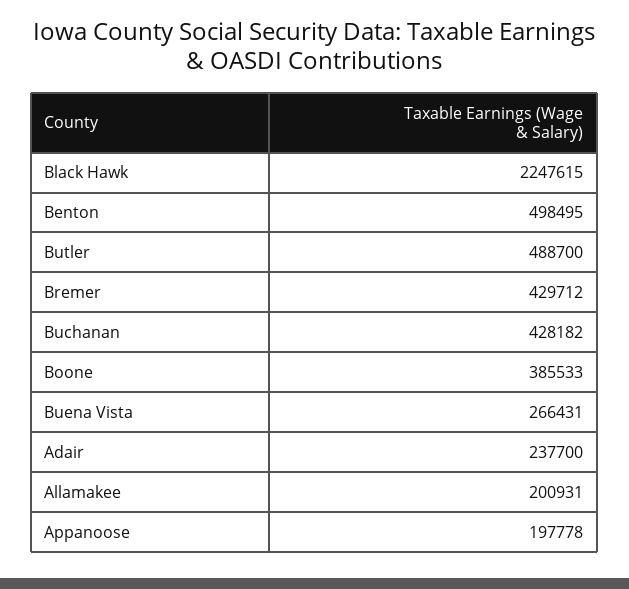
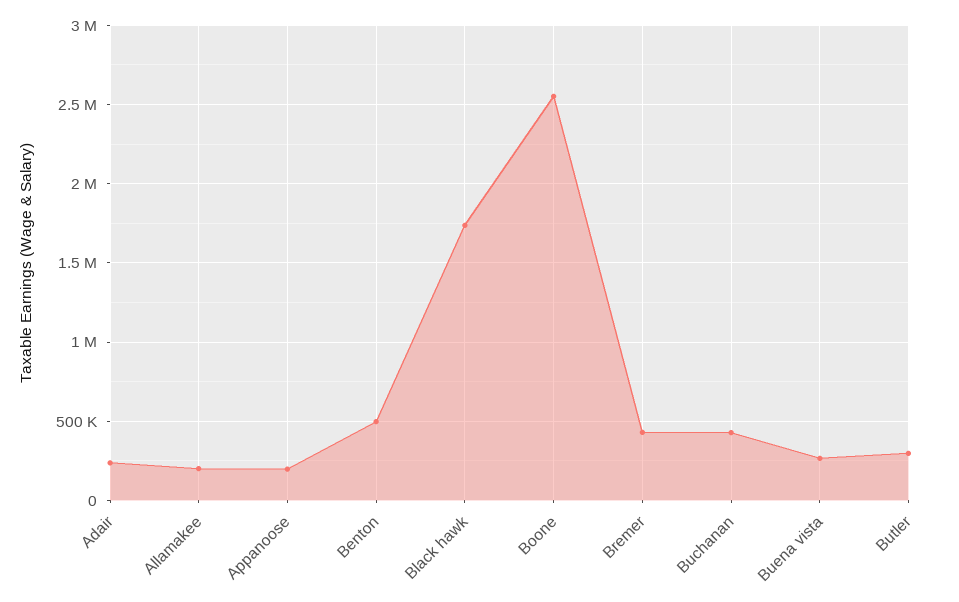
Black Hawk: 2247615 -> 1750000
Butler: 488700 -> 300000
Boone: 385533 -> 2550000

